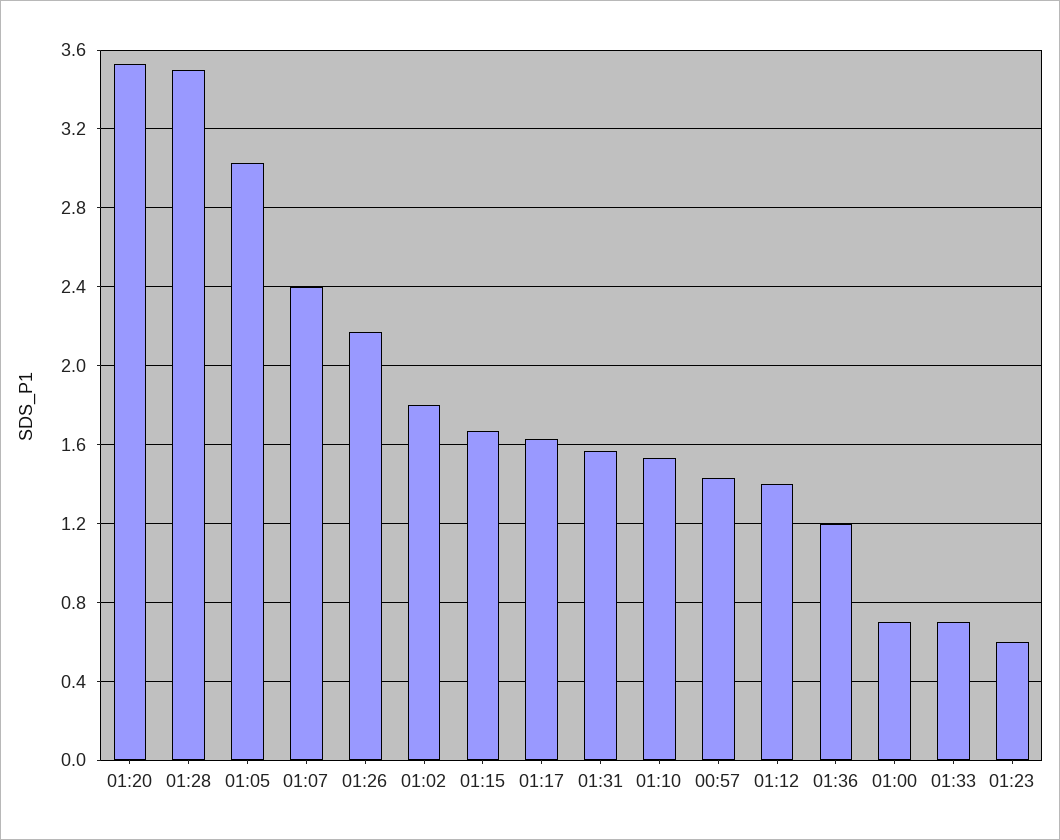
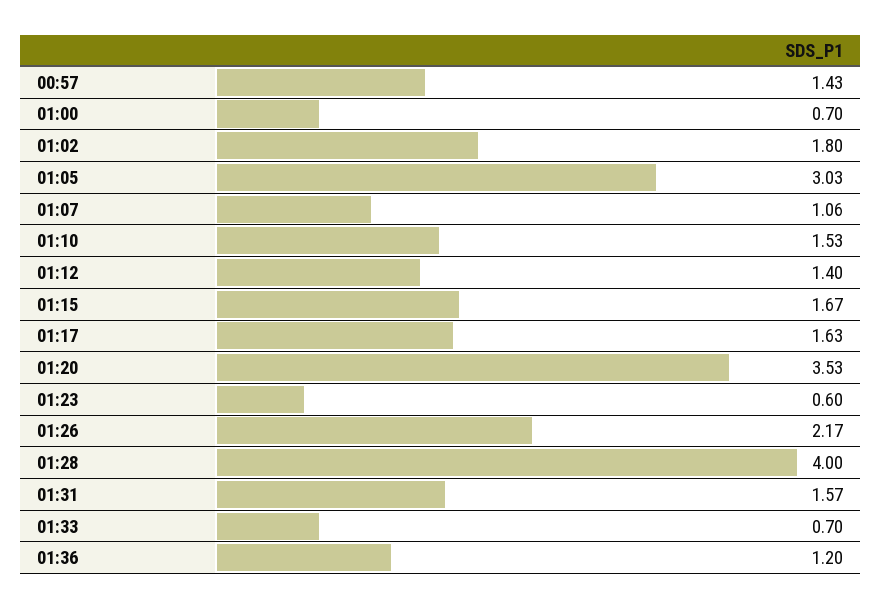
01:28: 3.5 -> 4
01:07: 2.4 -> 1.06

